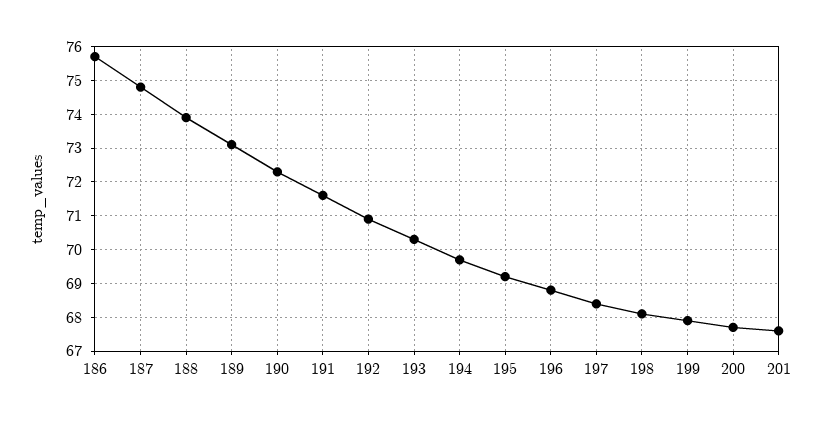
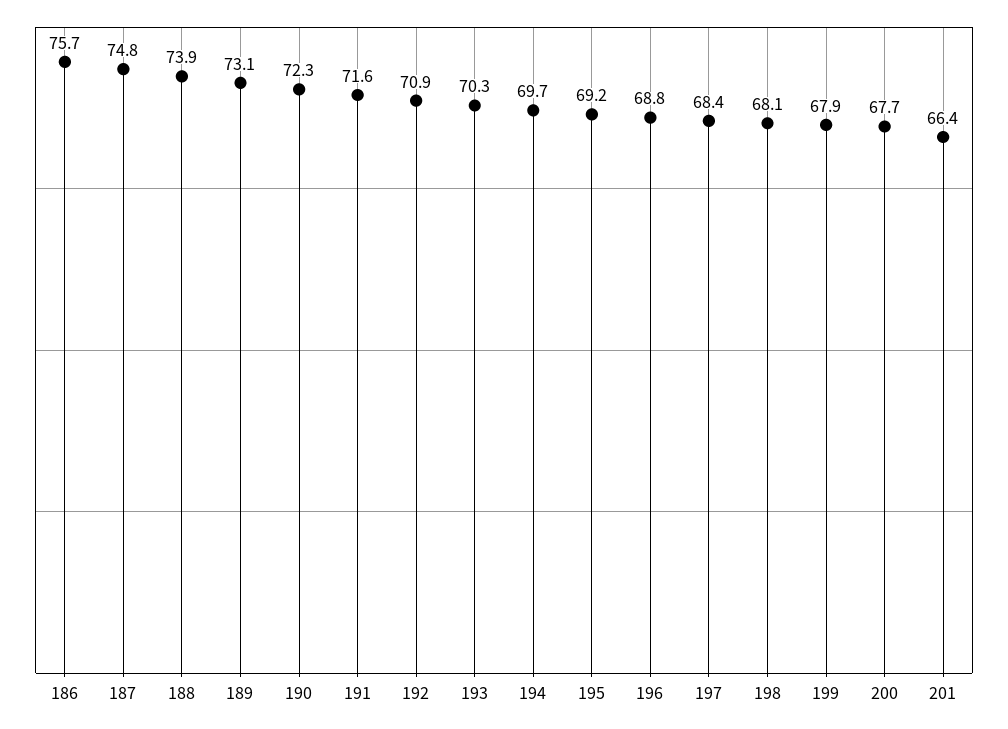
201: 67.5 -> 66.4

